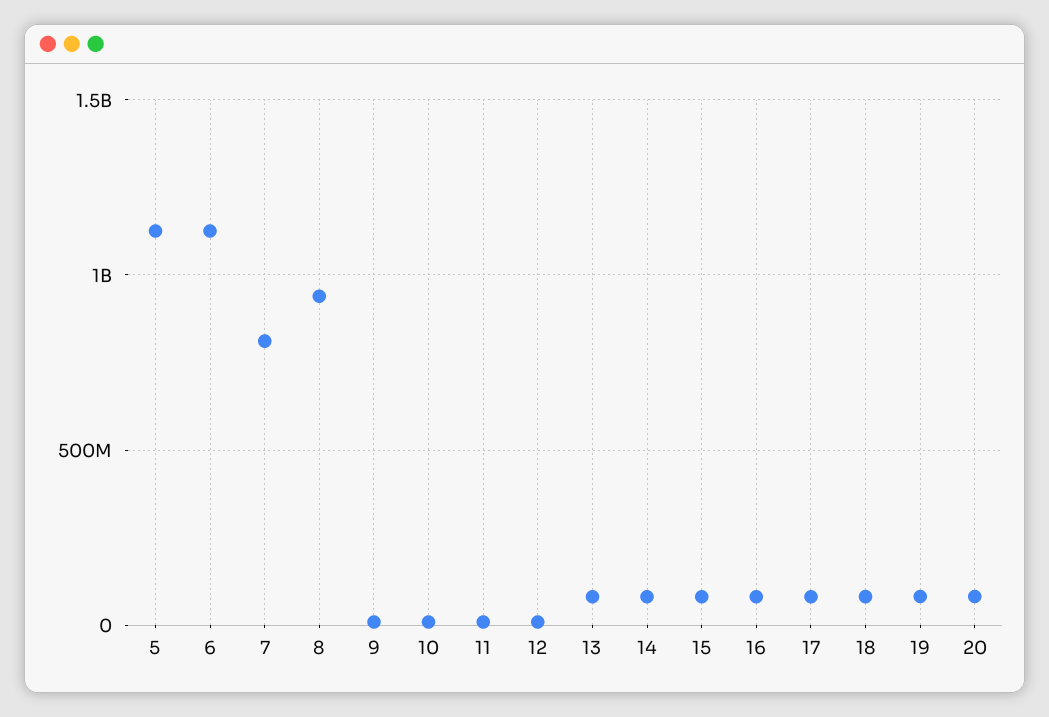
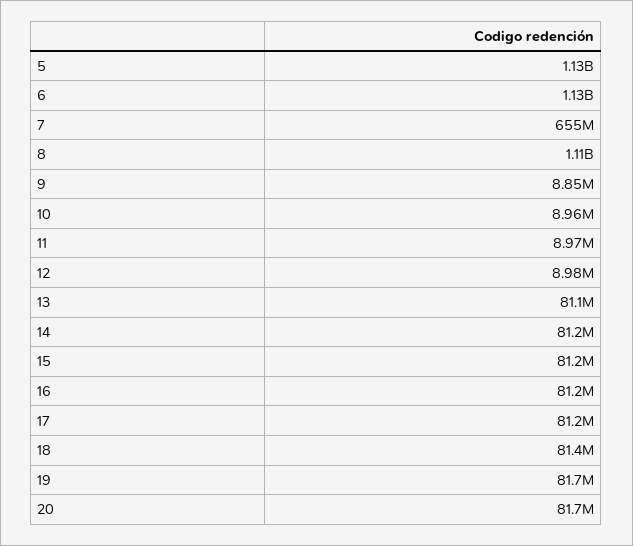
7: 800000000 -> 655000000
8: 950000000 -> 1110000000

